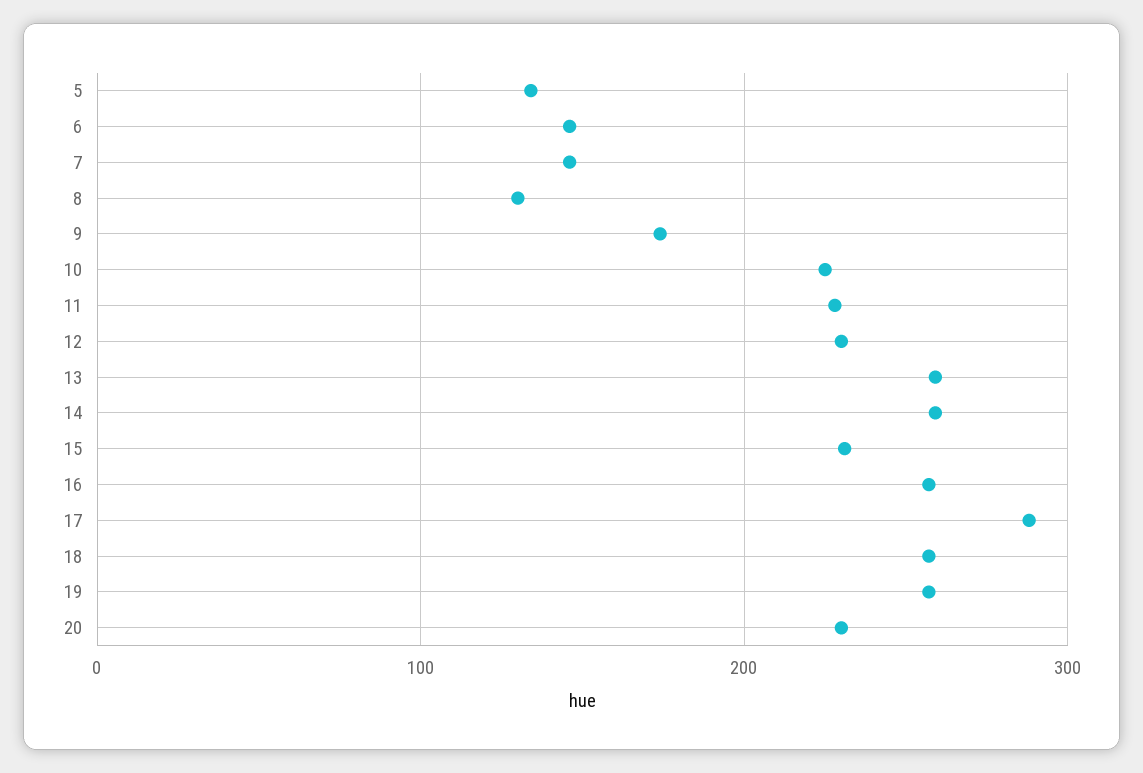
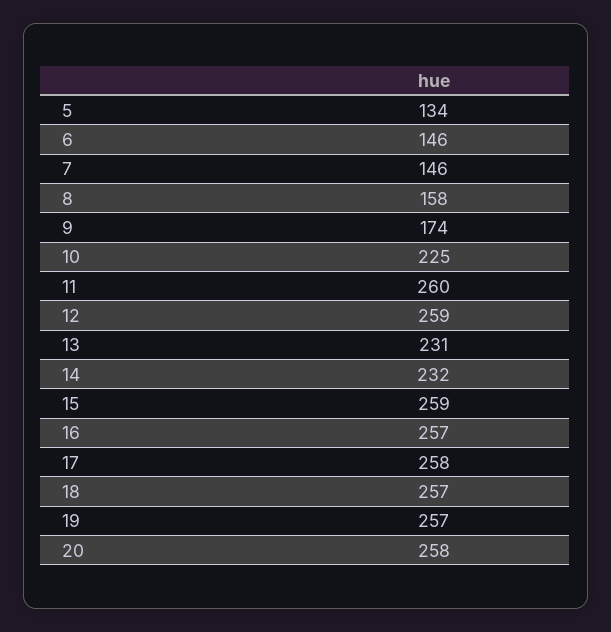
8: 130 -> 158
11: 230 -> 260
12: 230 -> 259
13: 260 -> 231
14: 260 -> 232
15: 230 -> 259
17: 290 -> 258
20: 230 -> 258

